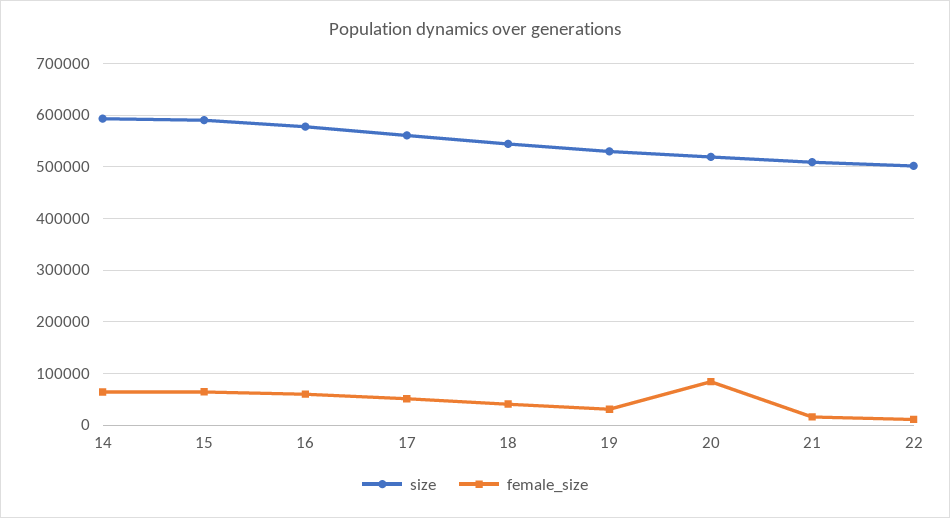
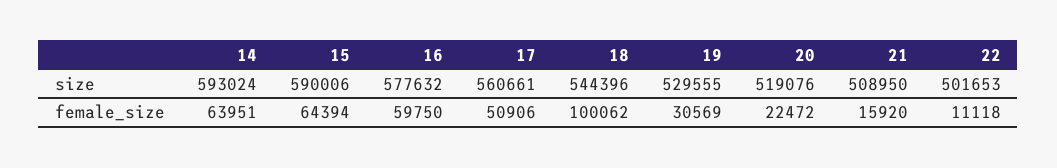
female_size, 18: 40000 -> 100062
female_size, 20: 80000 -> 22472

